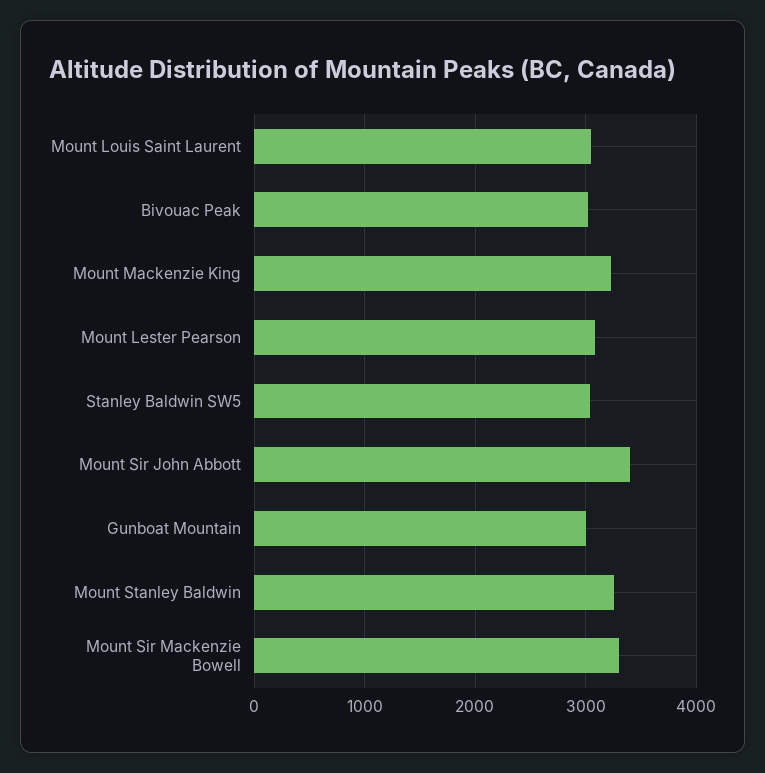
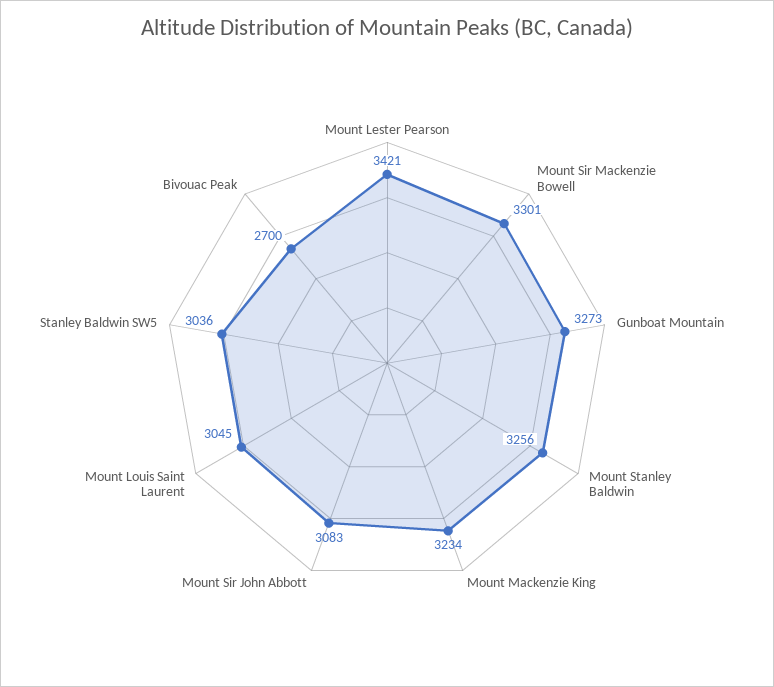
Bivouac Peak: 3000 -> 2700
Mount Lester Pearson: 3100 -> 3421
Mount Sir John Abbott: 3400 -> 3083
Gunboat Mountain: 3000 -> 3273

